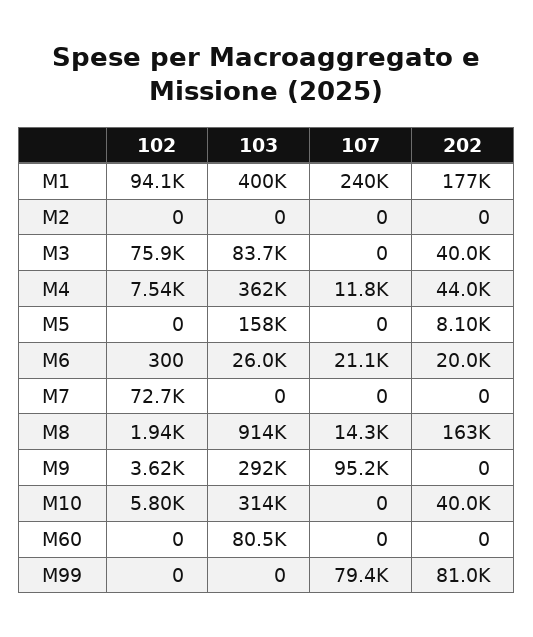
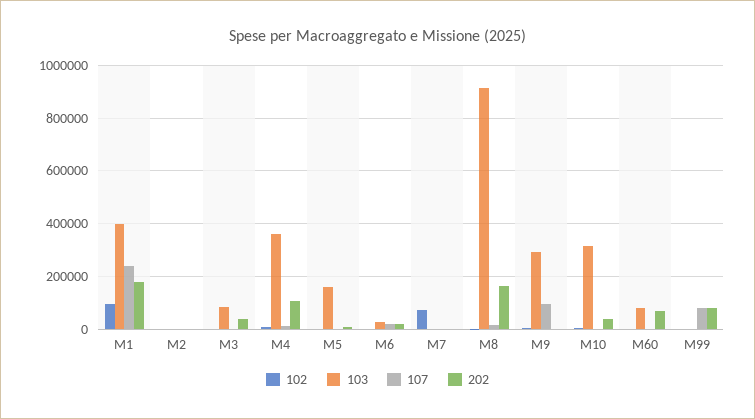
102, M3: 75900 -> 0
202, M4: 44000 -> 100000
202, M60: 0 -> 75000

